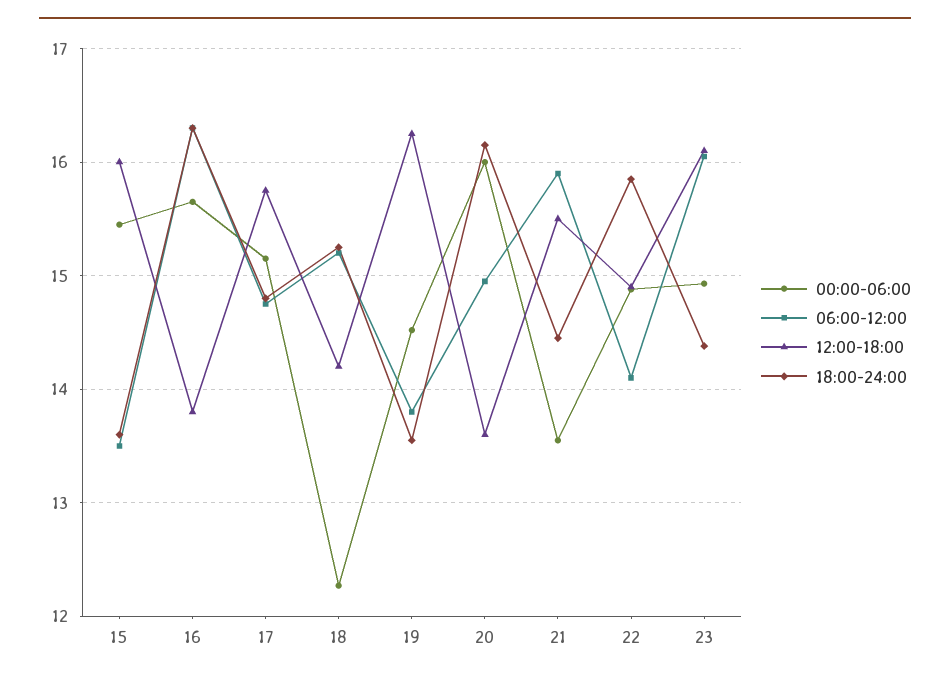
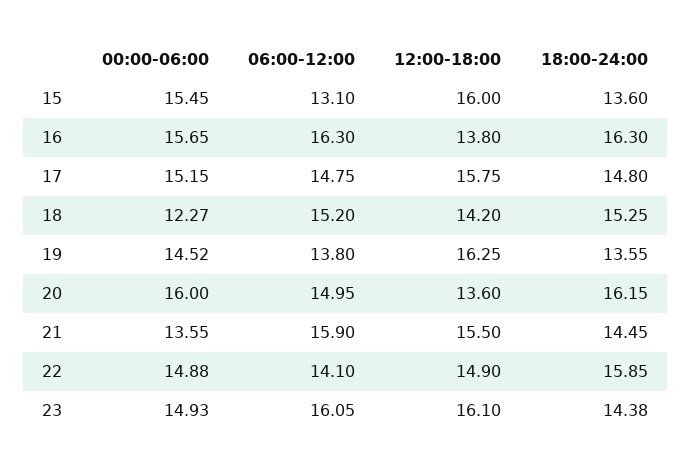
06:00-12:00, 15: 13.5 -> 13.1

